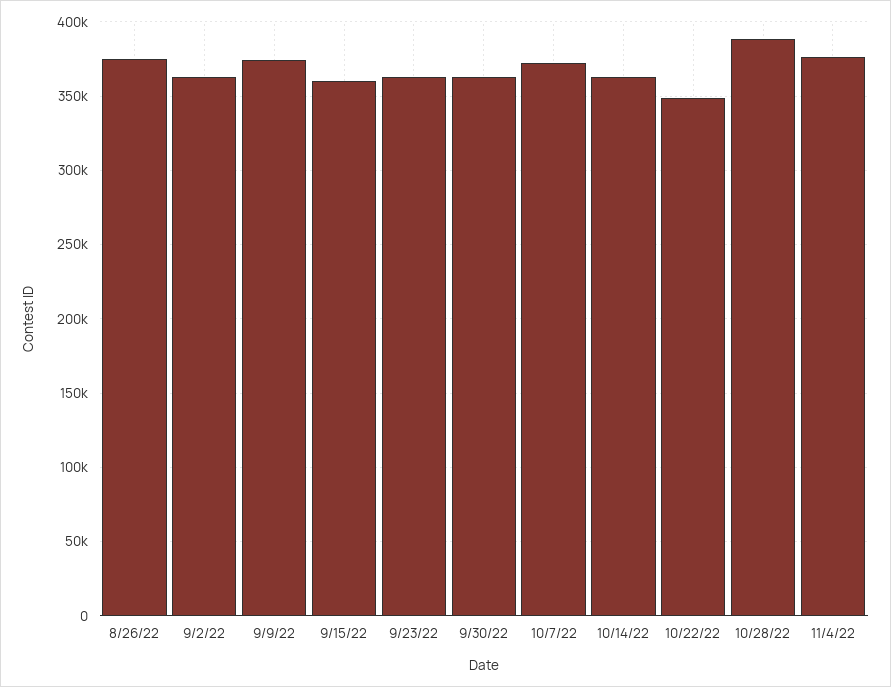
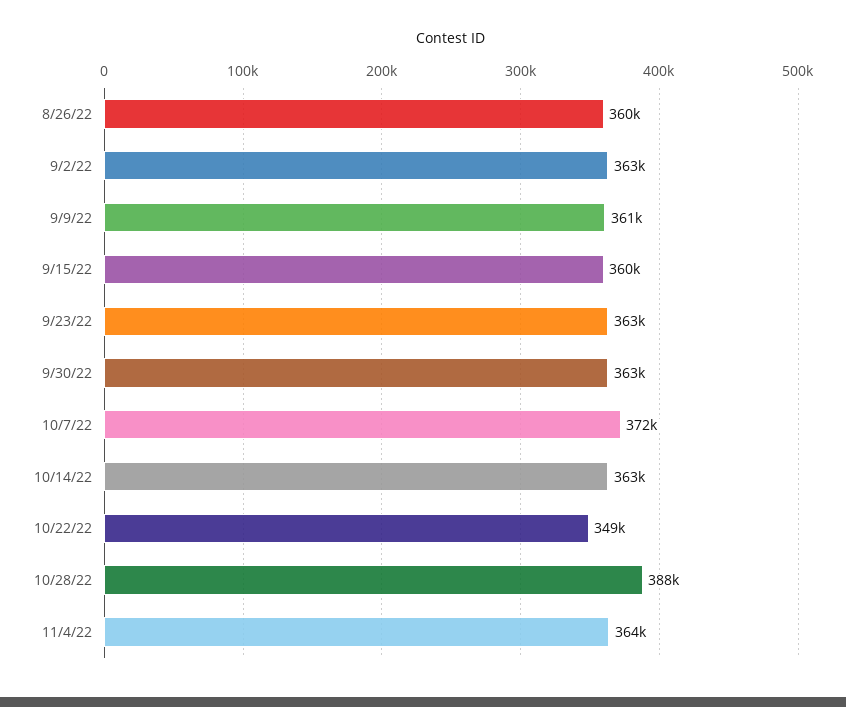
8/26/22: 375000 -> 360000
9/9/22: 375000 -> 361000
11/4/22: 375000 -> 364000

